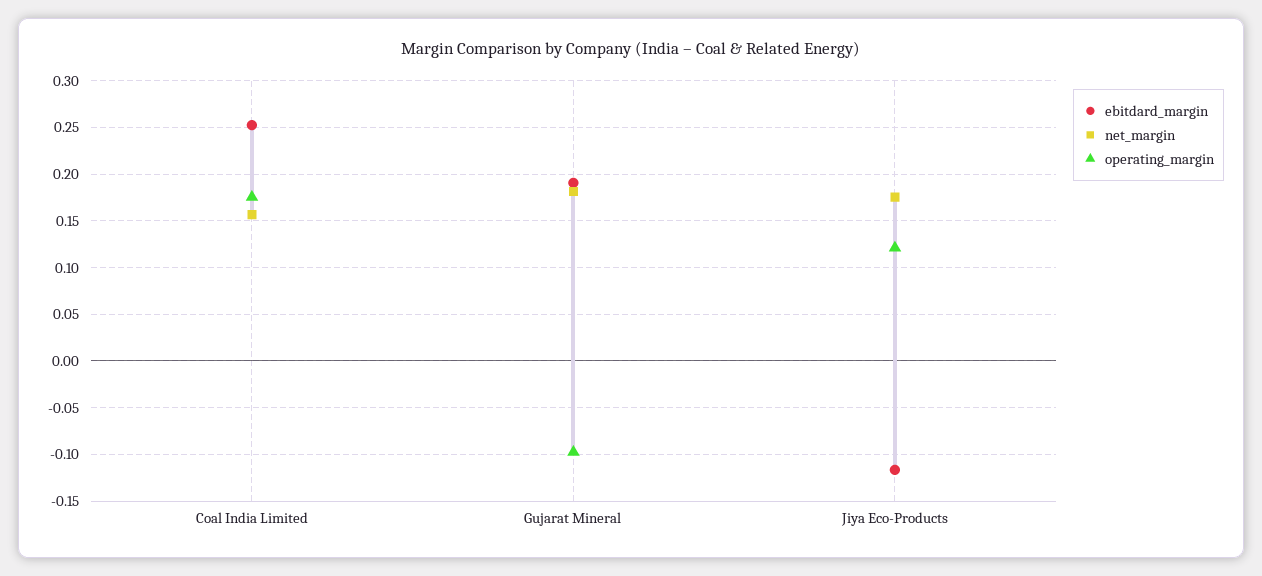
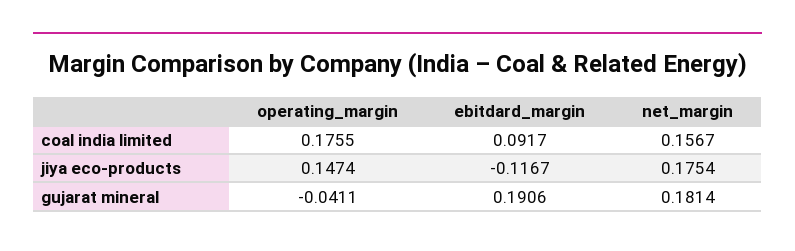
ebitdard_margin, Coal India Limited: 0.25 -> 0.0917
operating_margin, Gujarat Mineral: -0.1 -> -0.0411
operating_margin, Jiya Eco-Products: 0.12 -> 0.1474

